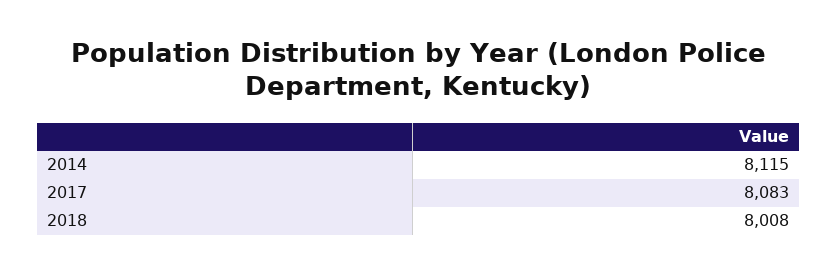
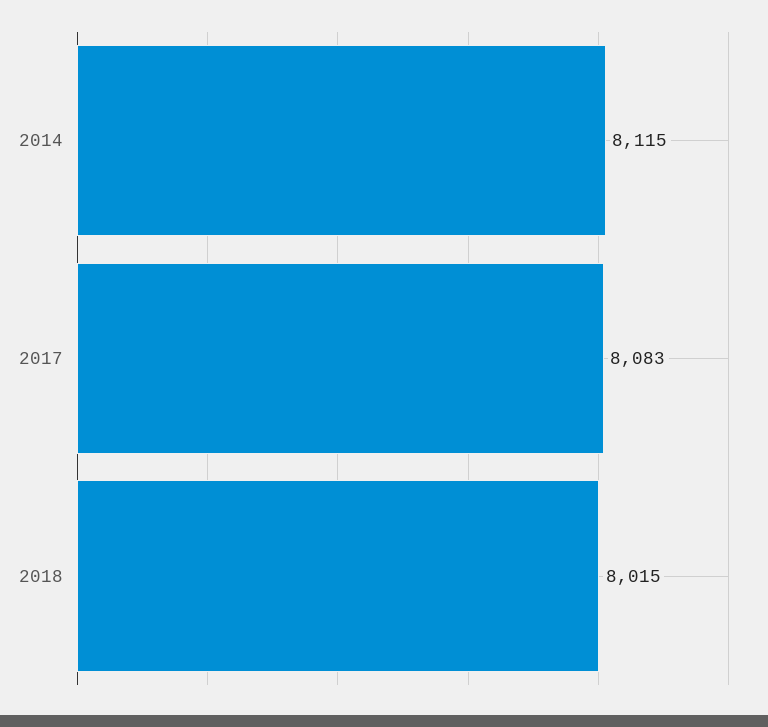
2018: 8008 -> 8015

